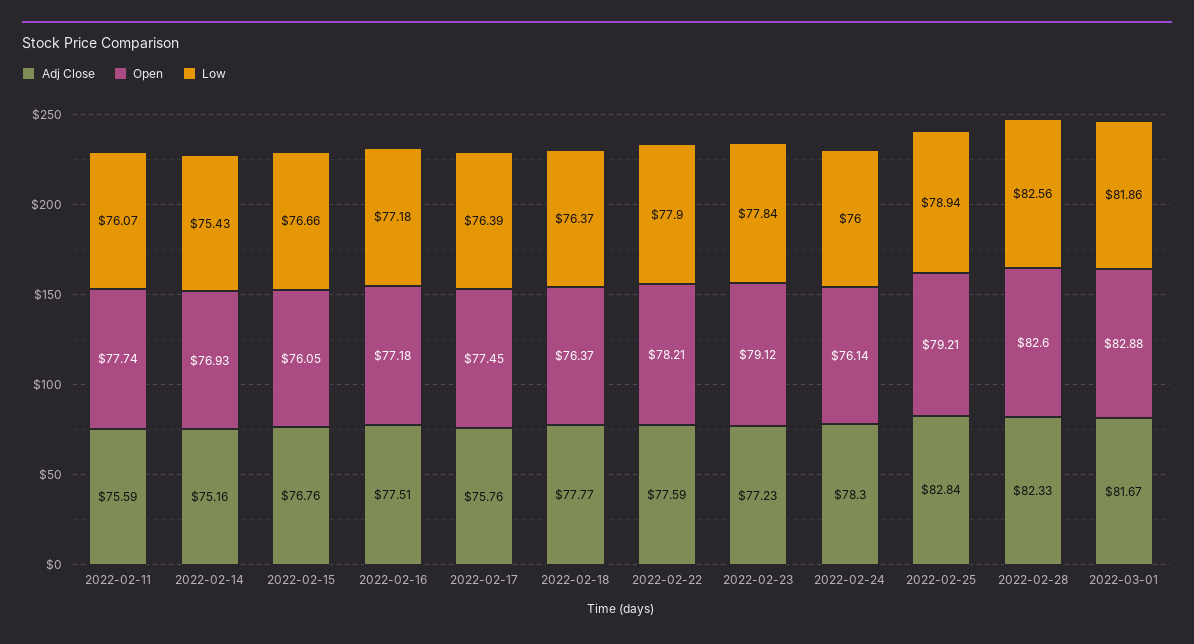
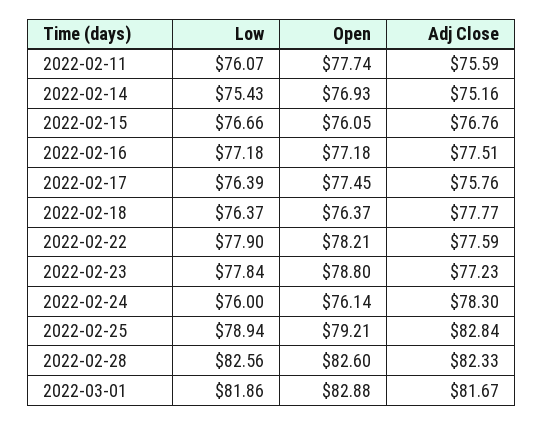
Open, 2022-02-23: 79.12 -> 78.8

